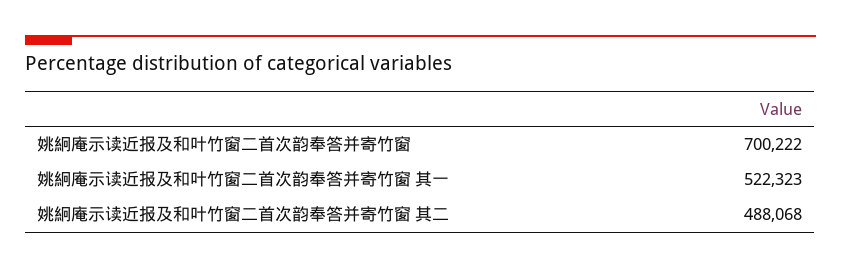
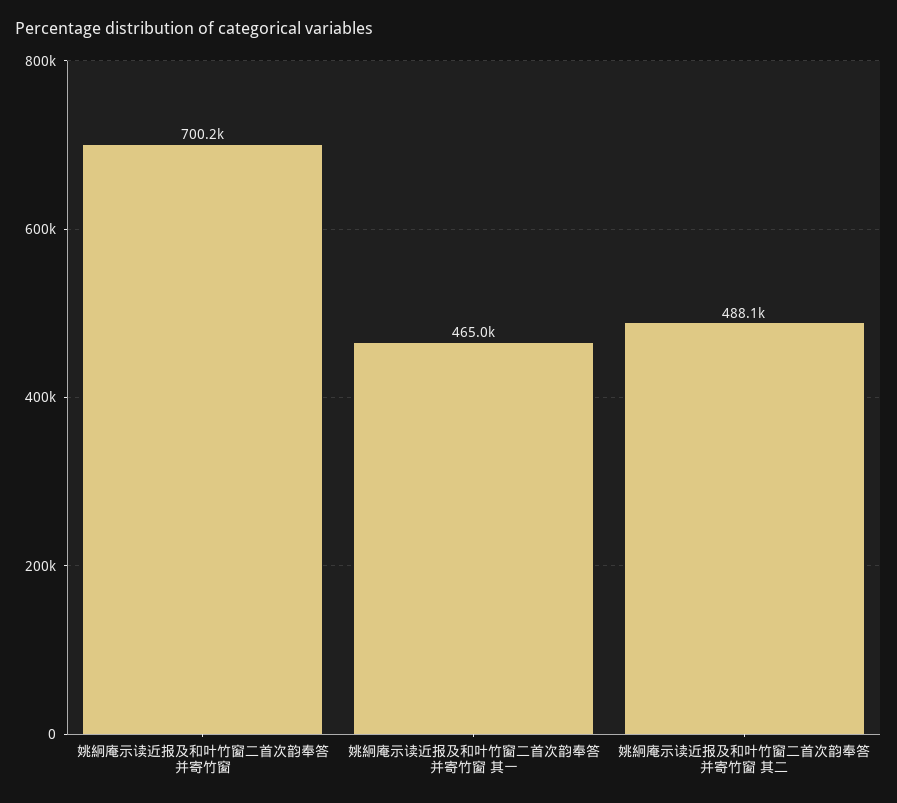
姚絅庵示读近报及和叶竹窗二首次韵奉答并寄竹窗 其一: 522323 -> 465000

